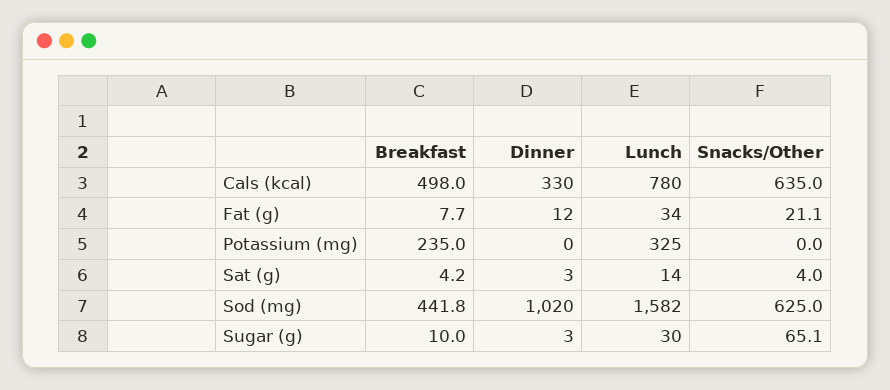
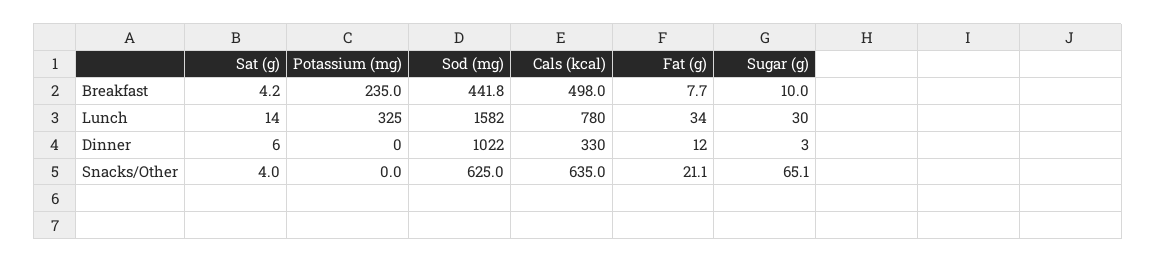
Dinner, Sat (g): 3 -> 6
Dinner, Sod (mg): 1020 -> 1022

